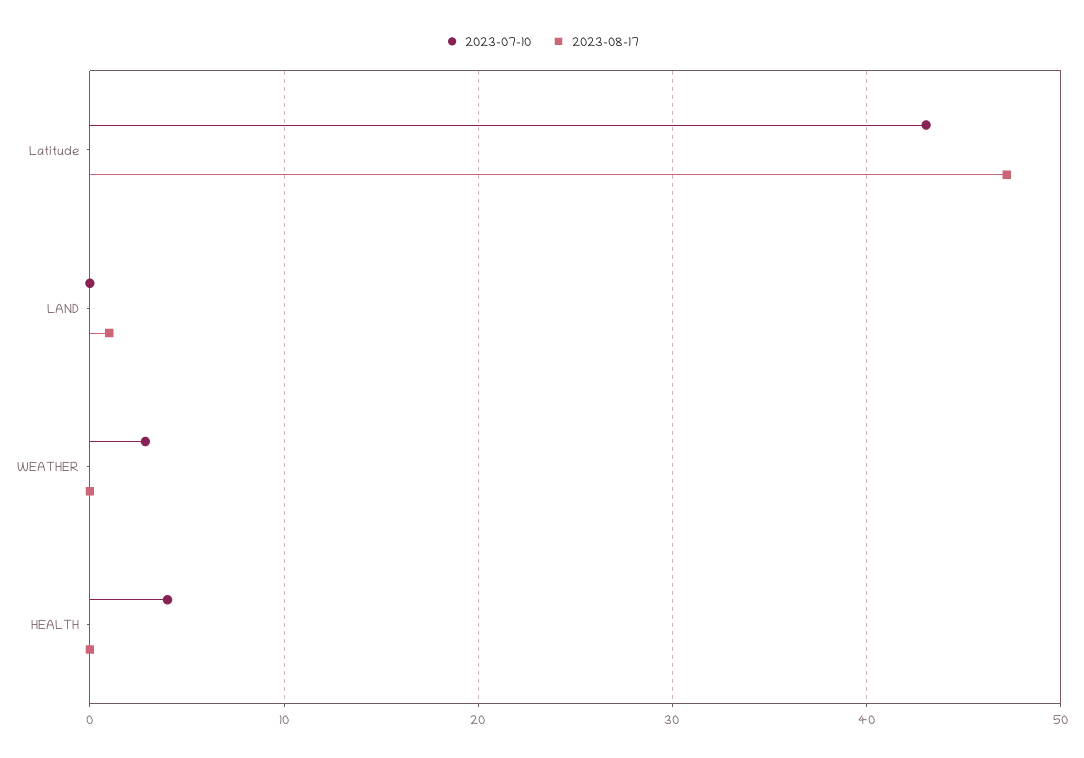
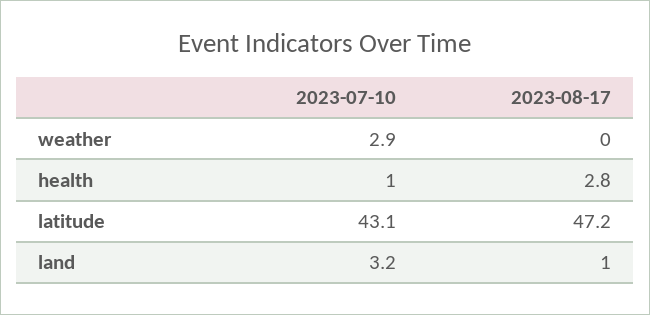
2023-07-10, LAND: 0 -> 3.2
2023-07-10, HEALTH: 4 -> 1
2023-08-17, HEALTH: 0 -> 2.8

